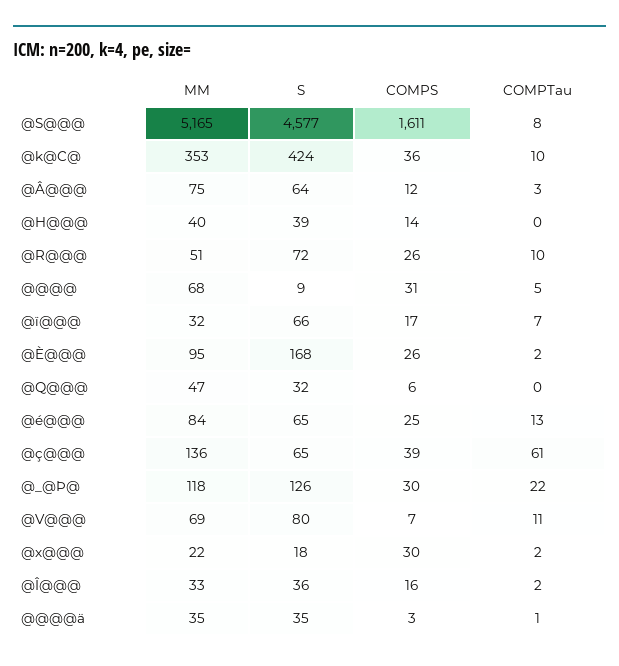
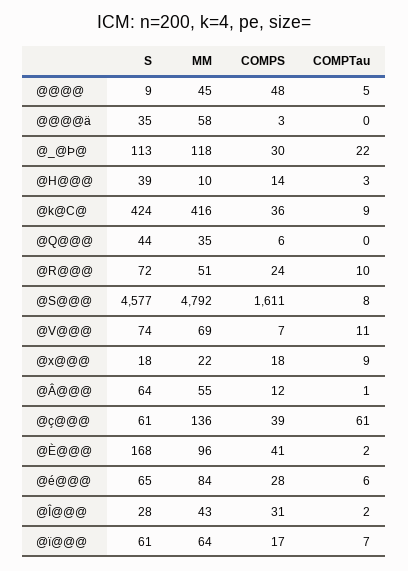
MM, @S@@@: 5165 -> 4792
MM, @k@C@: 353 -> 416
COMPTau, @k@C@: 10 -> 9
MM, @Â@@@: 75 -> 55
COMPTau, @Â@@@: 3 -> 1
MM, @H@@@: 40 -> 10
COMPTau, @H@@@: 0 -> 3
COMPS, @R@@@: 26 -> 24
MM, @@@@: 68 -> 45
COMPS, @@@@: 31 -> 48
MM, @ï@@@: 32 -> 64
S, @ï@@@: 66 -> 61
MM, @È@@@: 95 -> 96
COMPS, @È@@@: 26 -> 41
MM, @Q@@@: 47 -> 35
S, @Q@@@: 32 -> 44
COMPS, @é@@@: 25 -> 28
COMPTau, @é@@@: 13 -> 6
S, @ç@@@: 65 -> 61
S, @_@Þ@: 126 -> 113
S, @V@@@: 80 -> 74
COMPS, @x@@@: 30 -> 18
COMPTau, @x@@@: 2 -> 9
MM, @Î@@@: 33 -> 43
S, @Î@@@: 36 -> 28
COMPS, @Î@@@: 16 -> 31
MM, @@@@ä: 35 -> 58
COMPTau, @@@@ä: 1 -> 0

